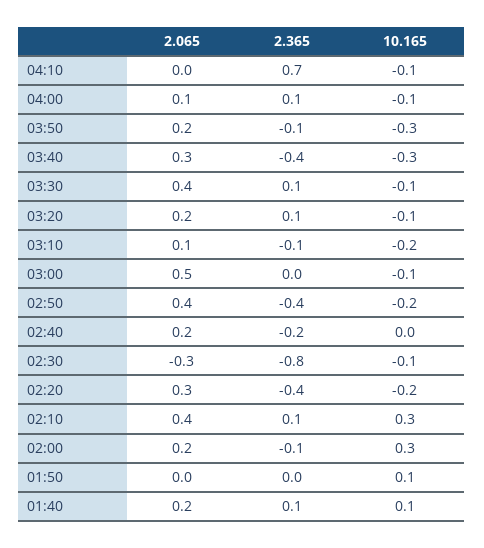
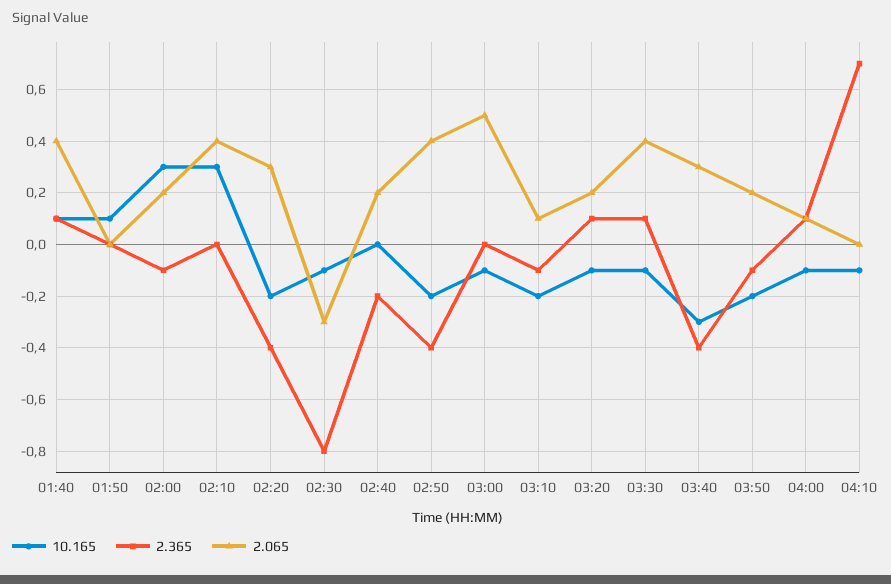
10.165, 03:50: -0.3 -> -0.2
2.365, 02:10: 0.1 -> 0
2.065, 01:40: 0.2 -> 0.4

